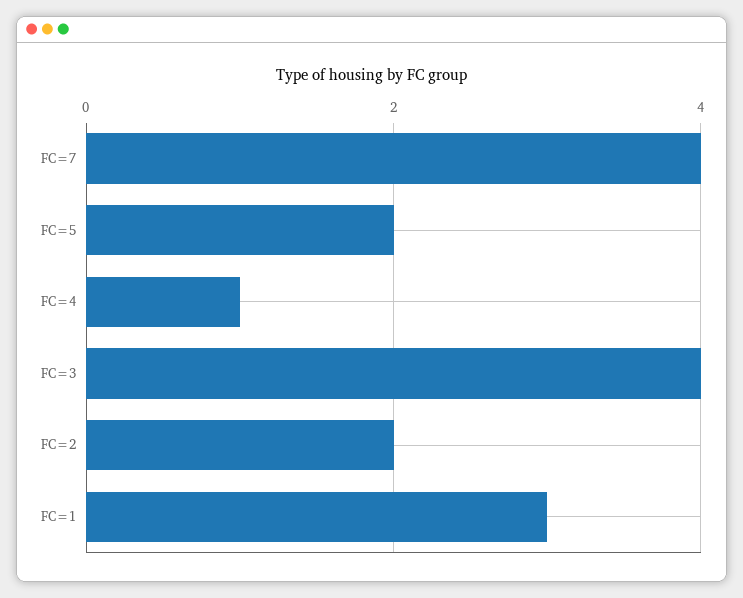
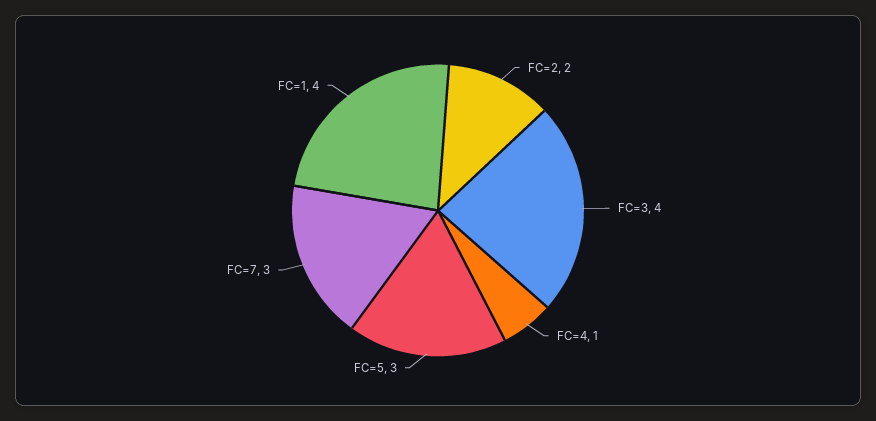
FC=7: 4 -> 3
FC=5: 2 -> 3
FC=1: 3 -> 4

